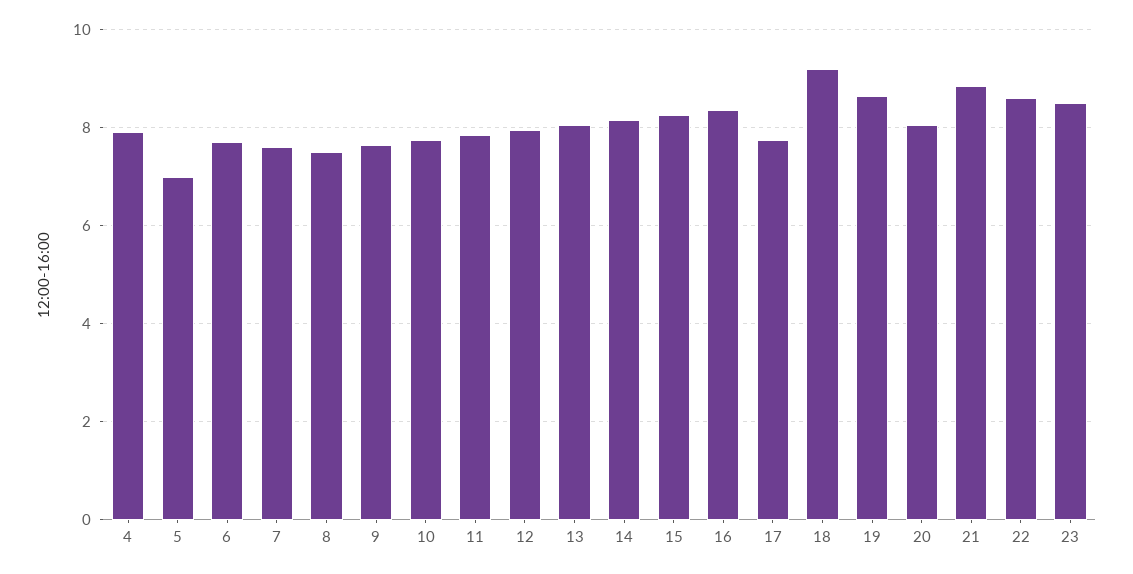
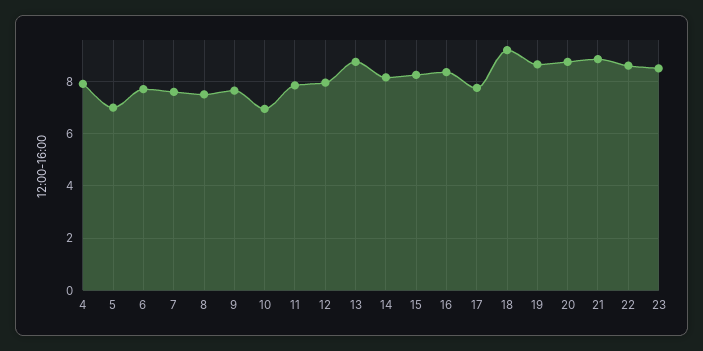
10: 7.8 -> 7
13: 8 -> 8.75
20: 8 -> 8.75

